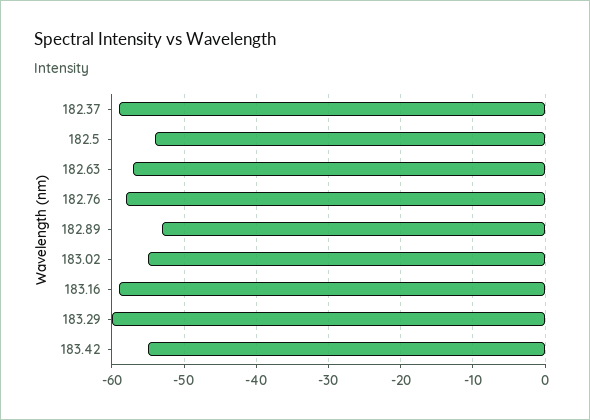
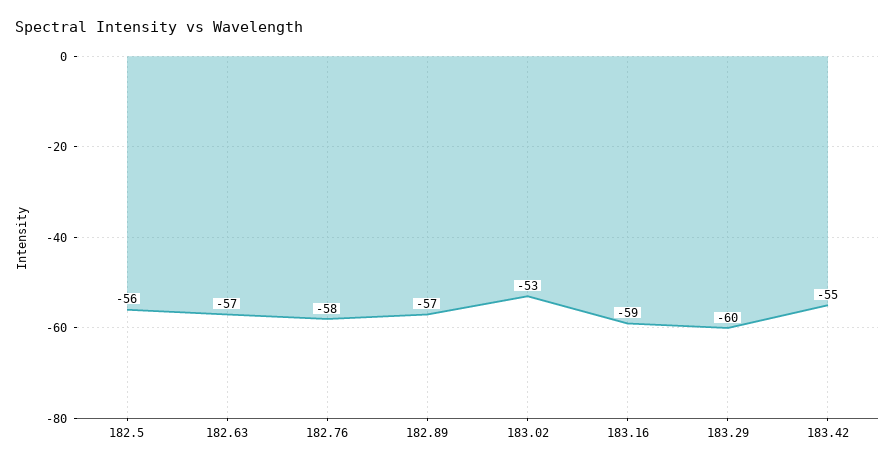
182.37: -59 -> none
182.5: -54 -> -56
182.89: -53 -> -57
183.02: -55 -> -53

